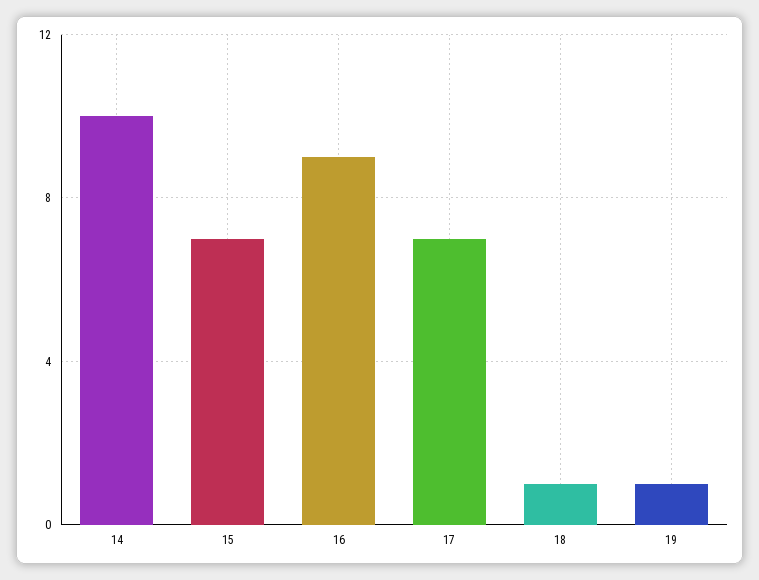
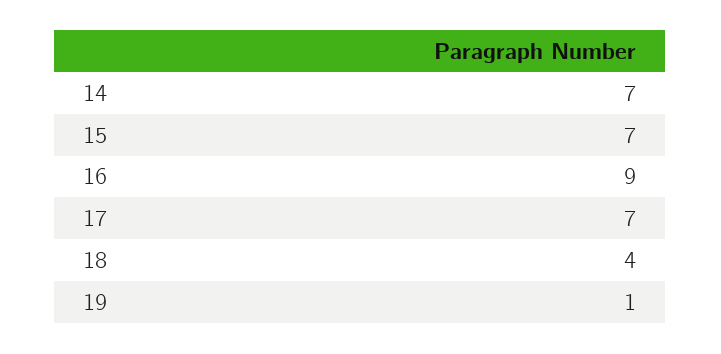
14: 10 -> 7
18: 1 -> 4

